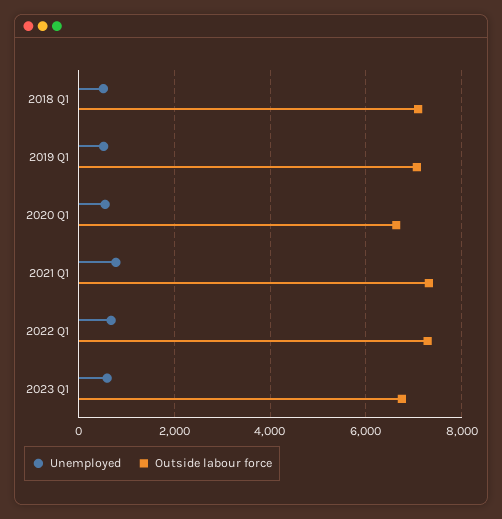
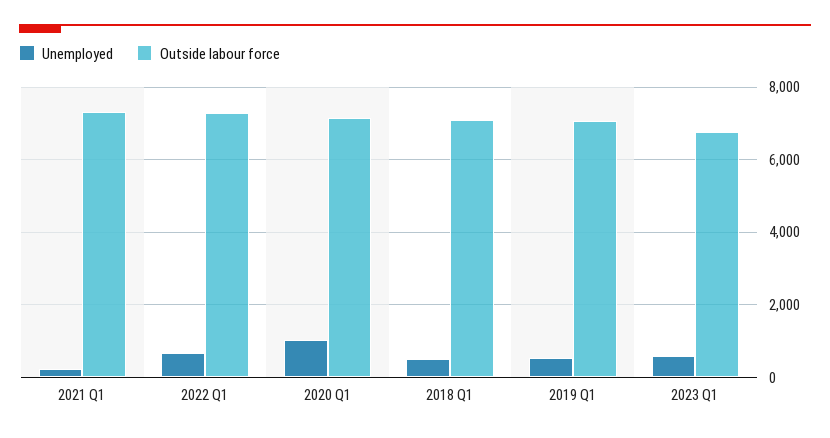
Unemployed, 2020 Q1: 600 -> 1000
Outside labour force, 2020 Q1: 6600 -> 7200
Unemployed, 2021 Q1: 800 -> 200

